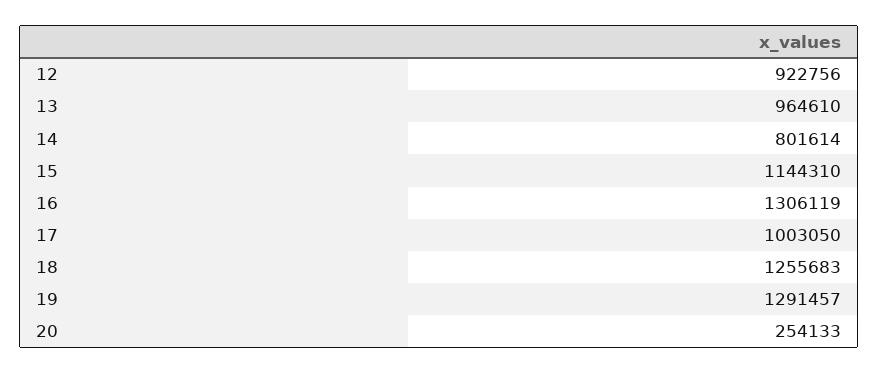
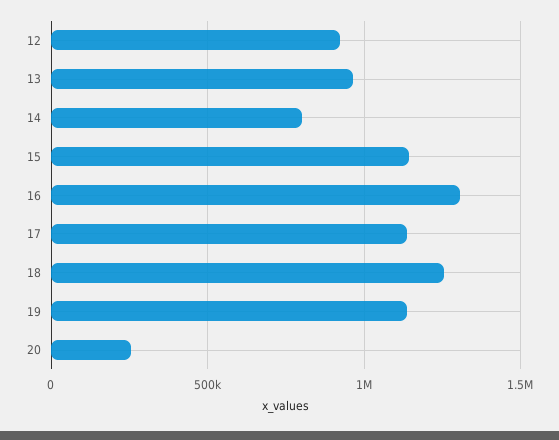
17: 1003050 -> 1150000
19: 1291457 -> 1150000

